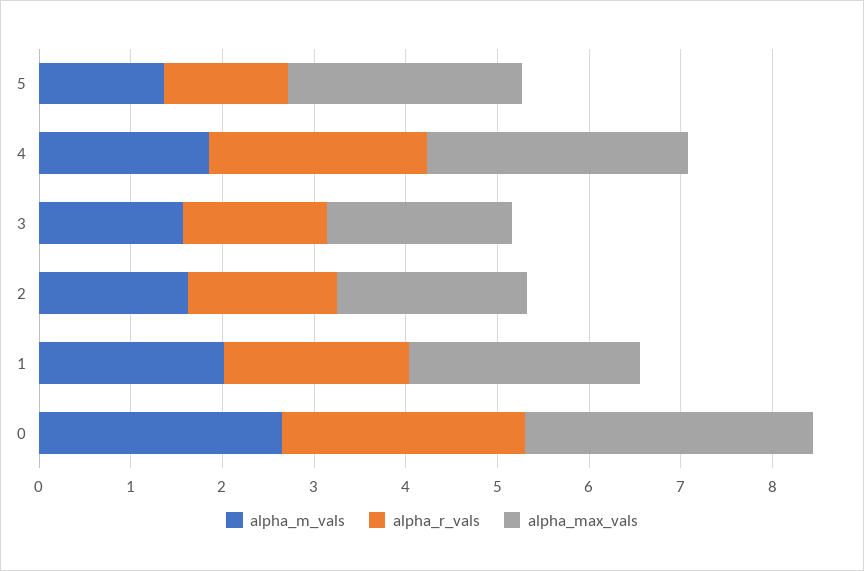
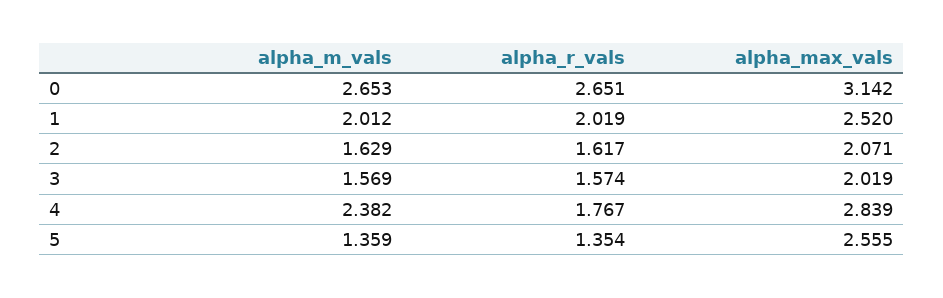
alpha_m_vals, 4: 1.8 -> 2.382
alpha_r_vals, 4: 2.4 -> 1.767

